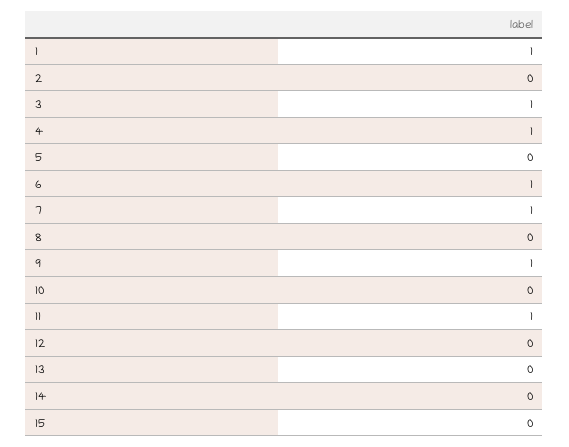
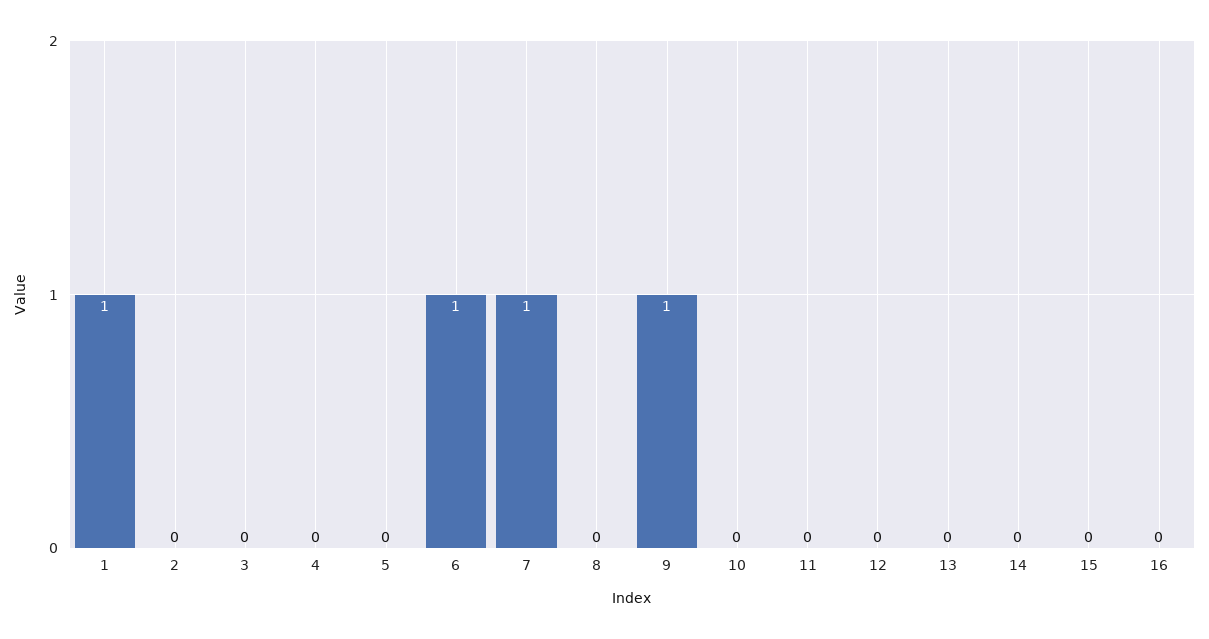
3: 1 -> 0
4: 1 -> 0
11: 1 -> 0
16: none -> 0

